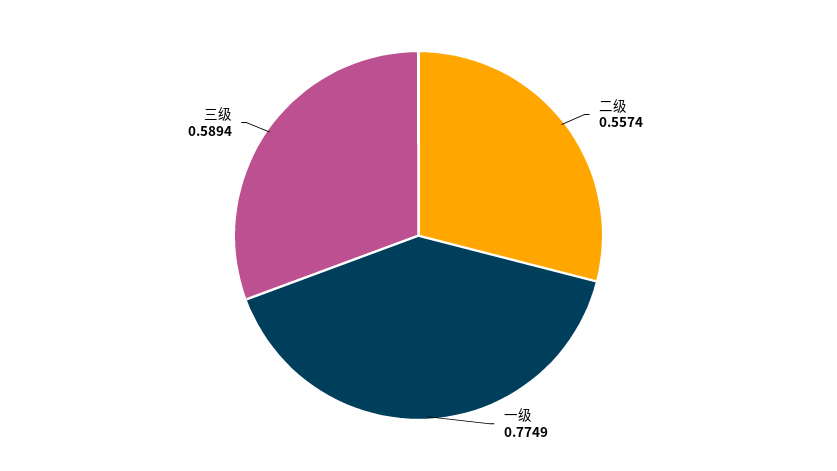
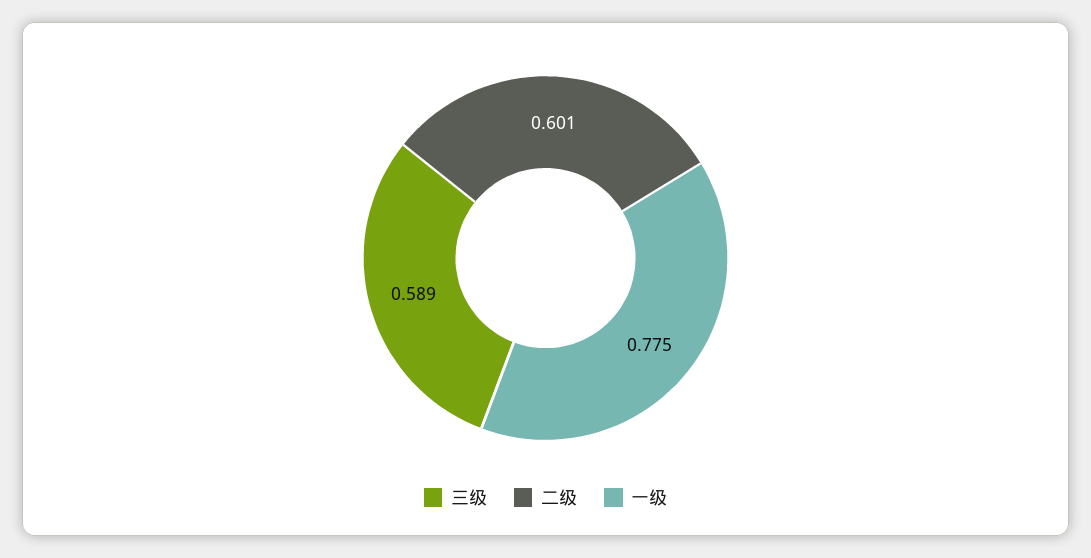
二级: 0.5574 -> 0.601

